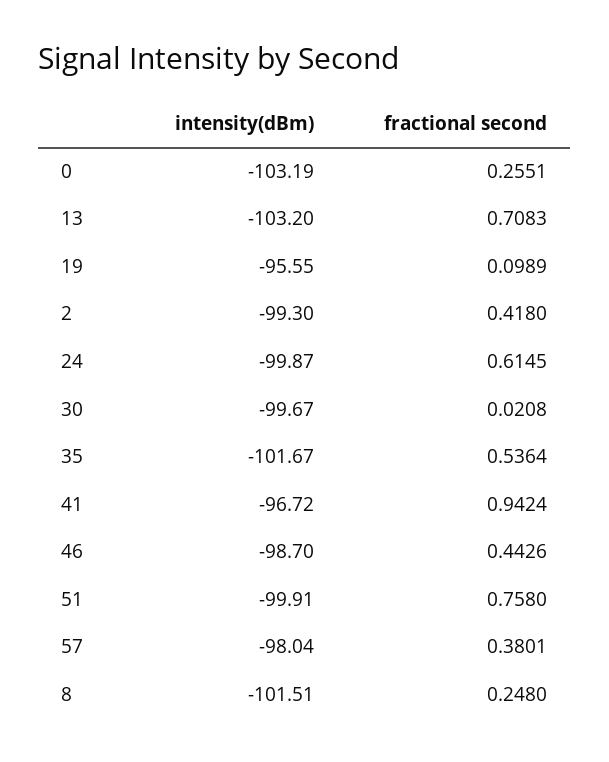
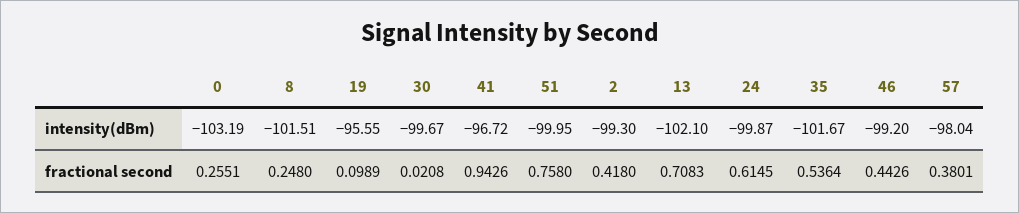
intensity(dBm), 13: -103.2 -> -102.1
fractional second, 41: 0.9424 -> 0.9426
intensity(dBm), 46: -98.7 -> -99.2
intensity(dBm), 51: -99.91 -> -99.95

